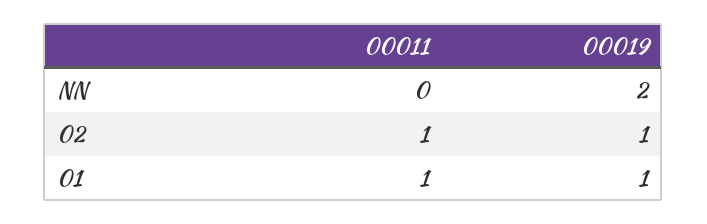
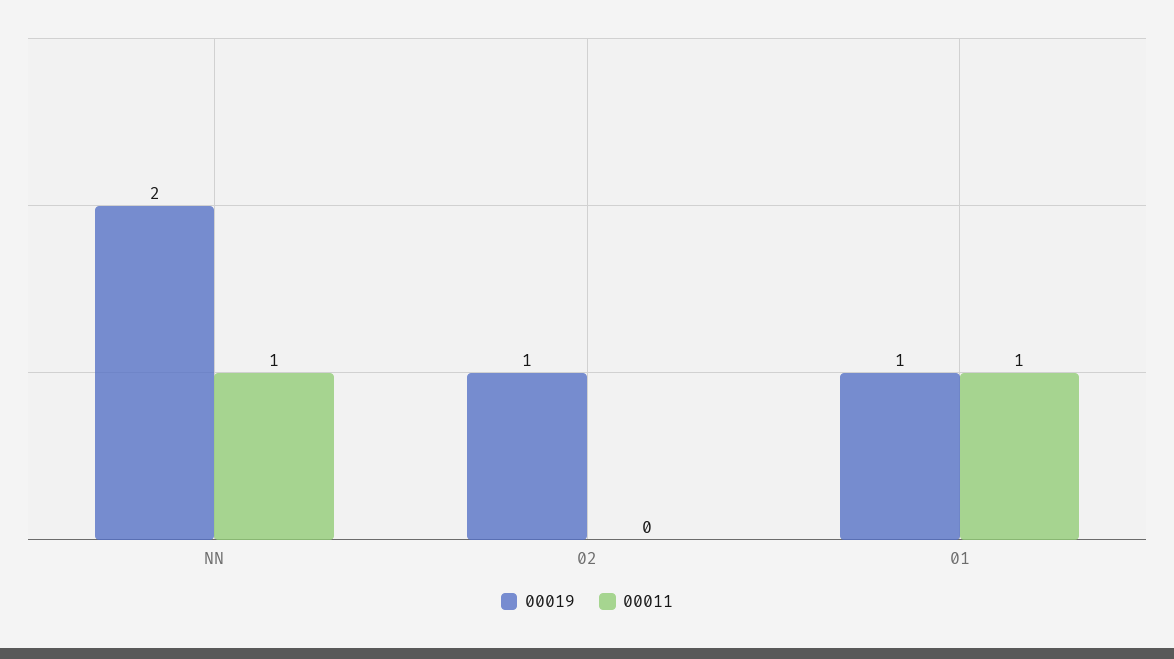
00011, NN: 0 -> 1
00011, 02: 1 -> 0

